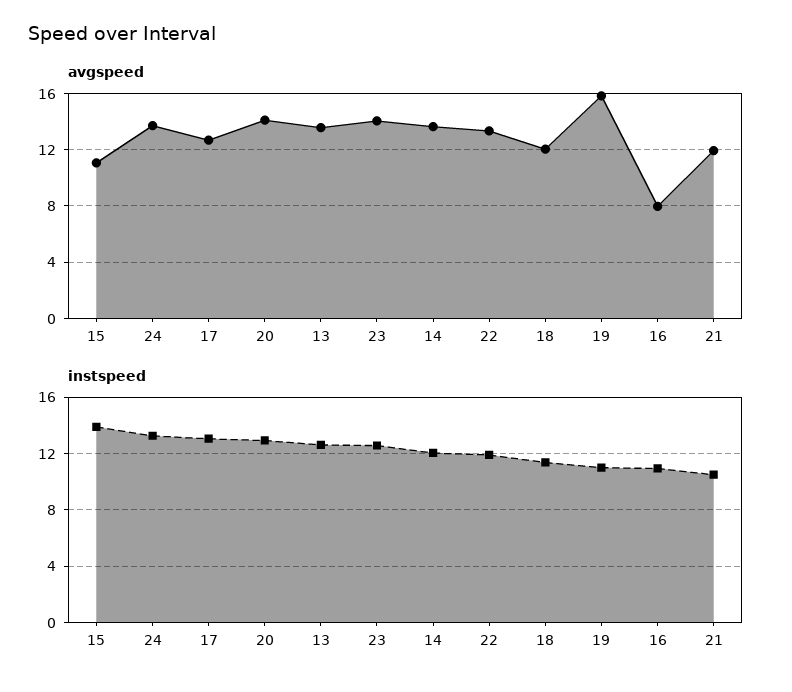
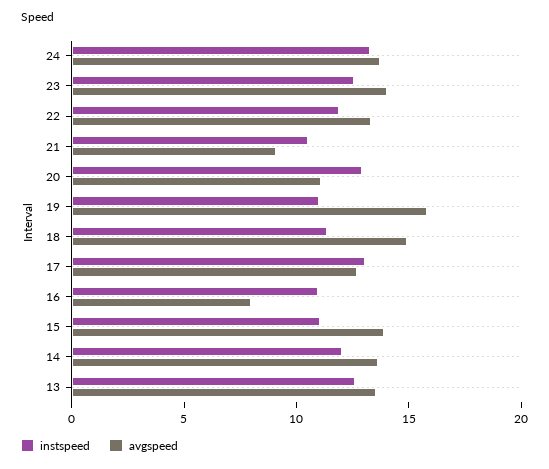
avgspeed, 15: 11 -> 14
avgspeed, 20: 14 -> 11
avgspeed, 18: 12 -> 15
avgspeed, 21: 12 -> 9
instspeed, 15: 14 -> 11

